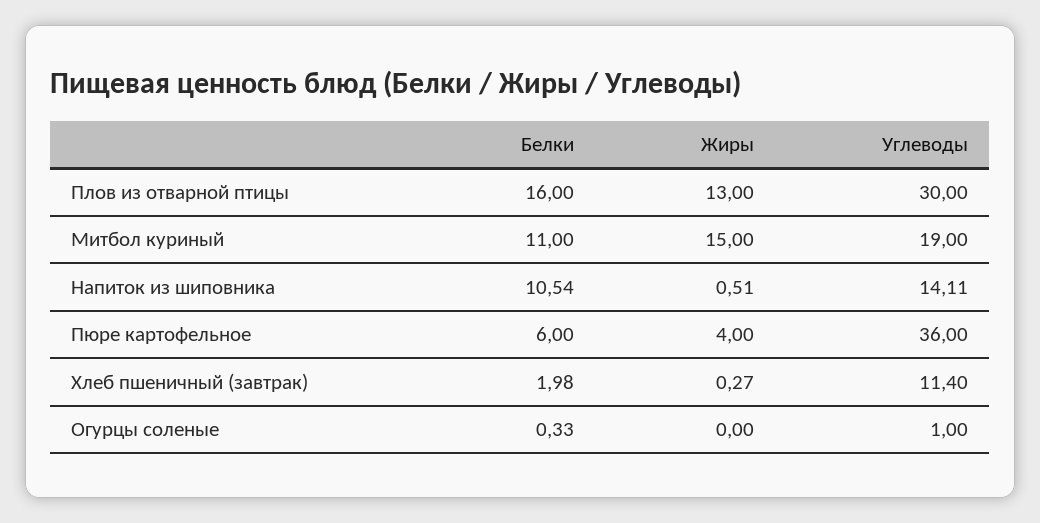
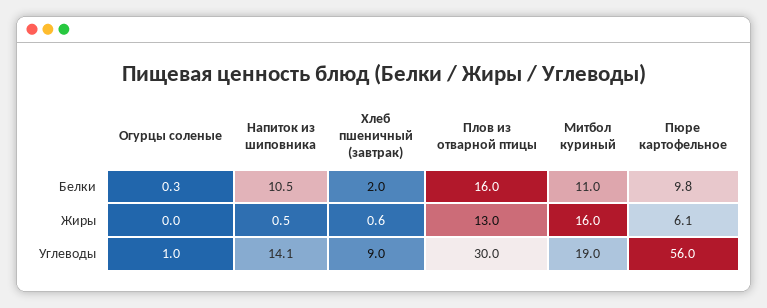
Жиры, Митбол куриный: 15 -> 16
Белки, Пюре картофельное: 6 -> 9.8
Жиры, Пюре картофельное: 4 -> 6.1
Углеводы, Пюре картофельное: 36 -> 56
Жиры, Хлеб пшеничный (завтрак): 0.27 -> 0.6
Углеводы, Хлеб пшеничный (завтрак): 11.4 -> 9

